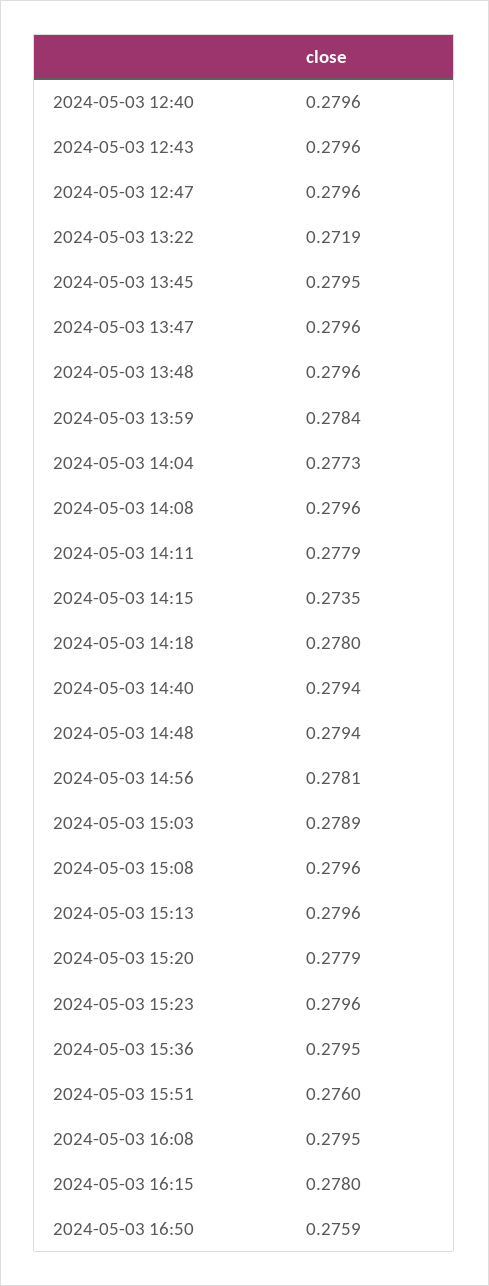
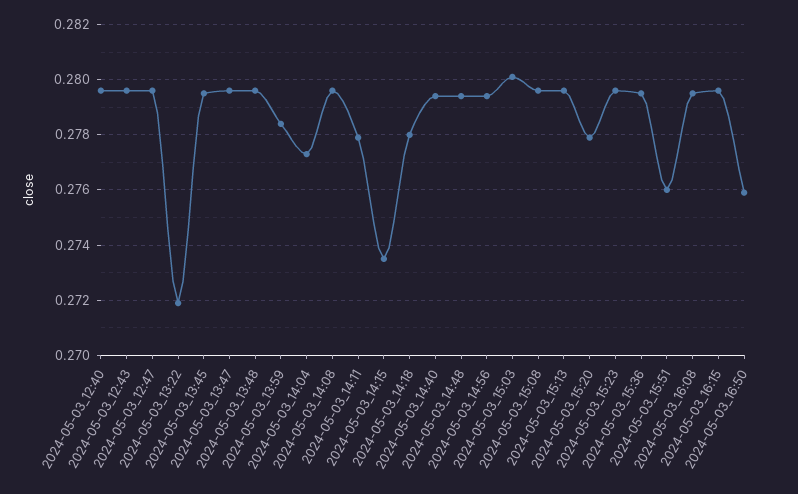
2024-05-03 14:56: 0.2781 -> 0.2795
2024-05-03 15:03: 0.2789 -> 0.28
2024-05-03 16:15: 0.278 -> 0.2795

